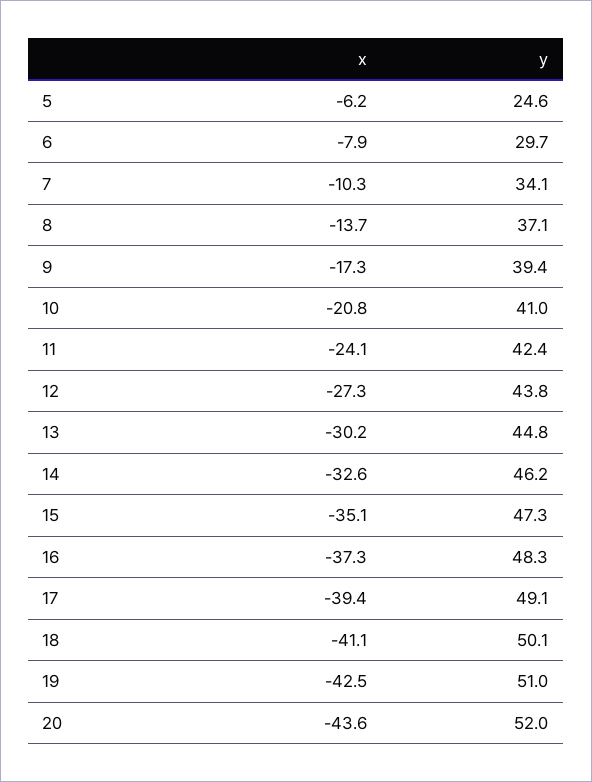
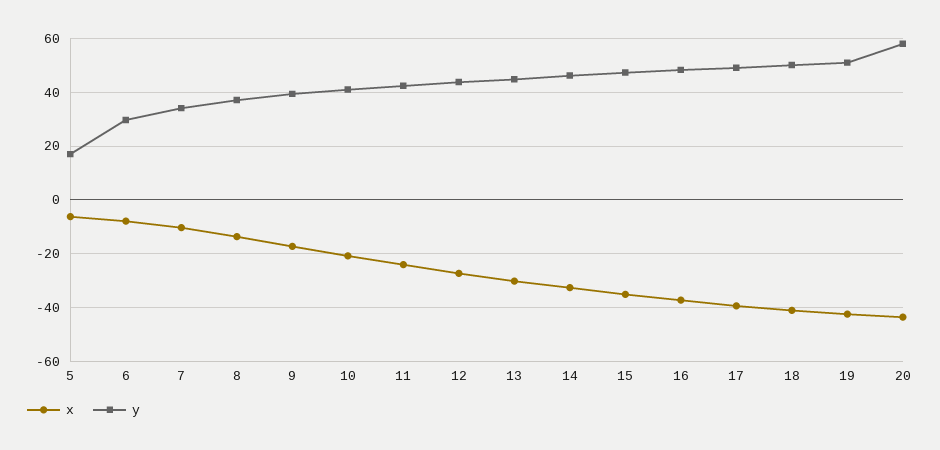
y, 5: 24.6 -> 17.5
y, 20: 52 -> 57.5

